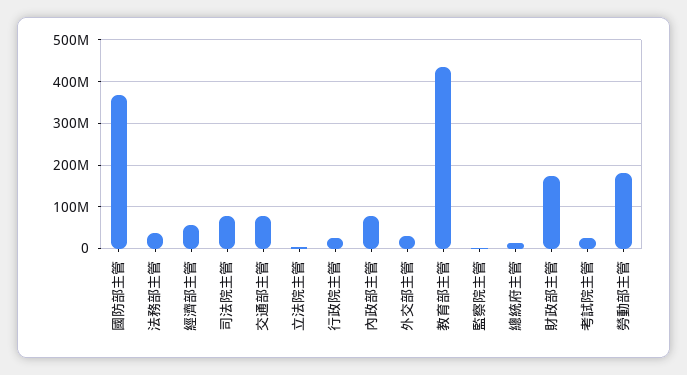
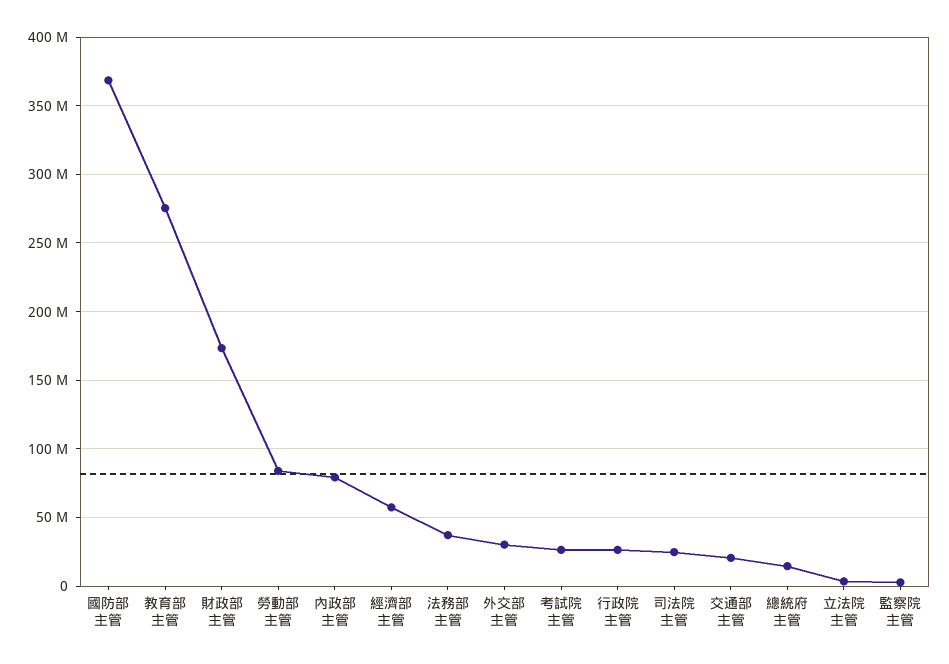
司法院主管: 80000000 -> 25000000
交通部主管: 80000000 -> 20000000
教育部主管: 440000000 -> 275000000
勞動部主管: 180000000 -> 85000000

